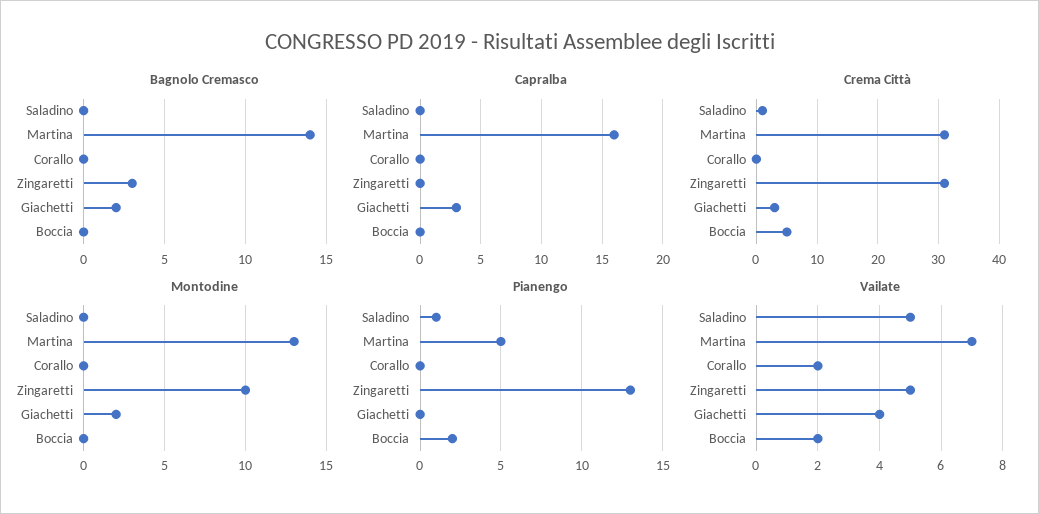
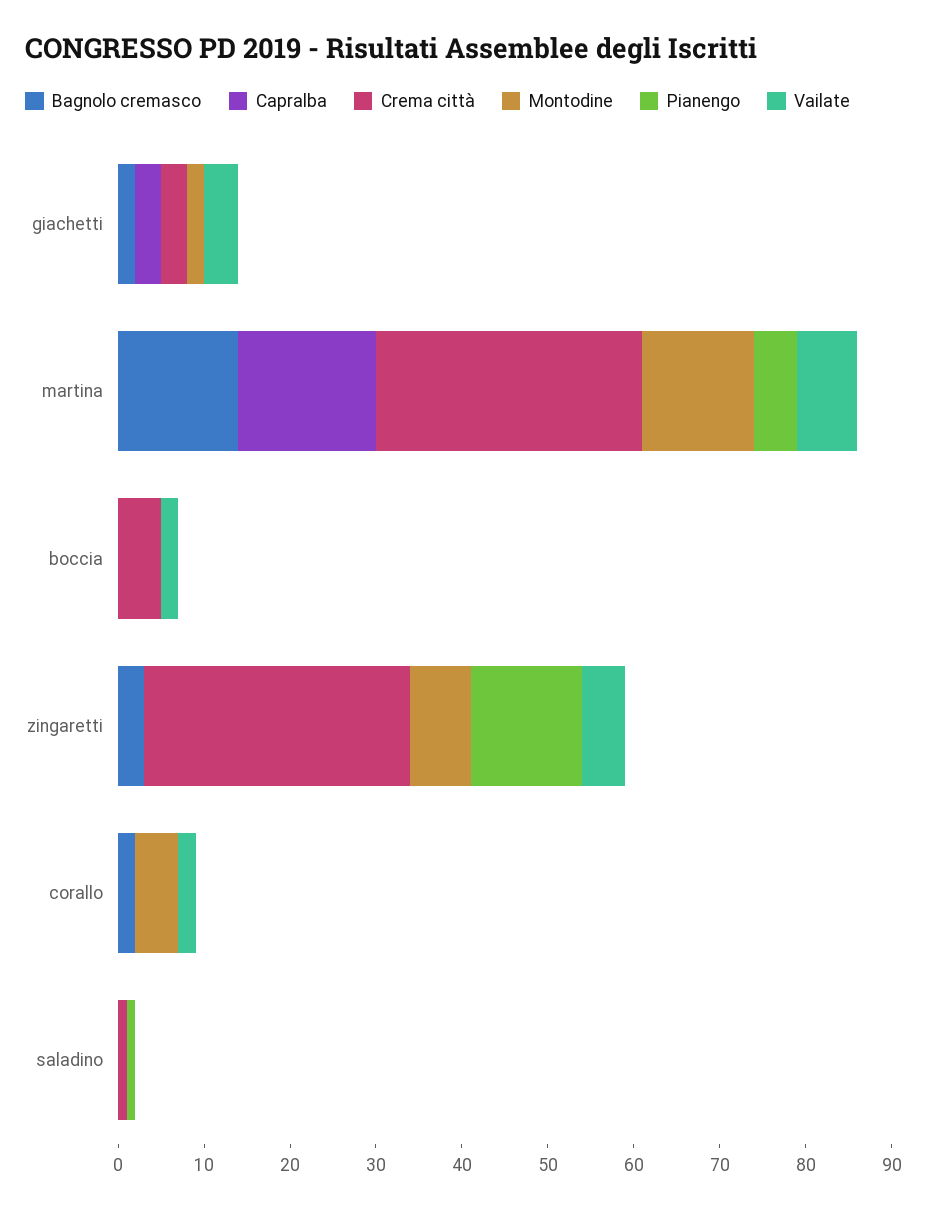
Bagnolo Cremasco, Corallo: 0 -> 2
Montodine, Corallo: 0 -> 5
Montodine, Zingaretti: 10 -> 7
Pianengo, Boccia: 2 -> 0
Vailate, Saladino: 5 -> 0

